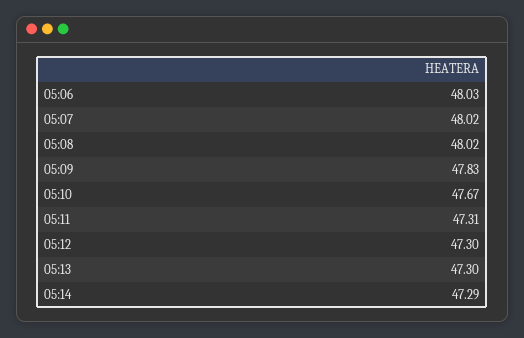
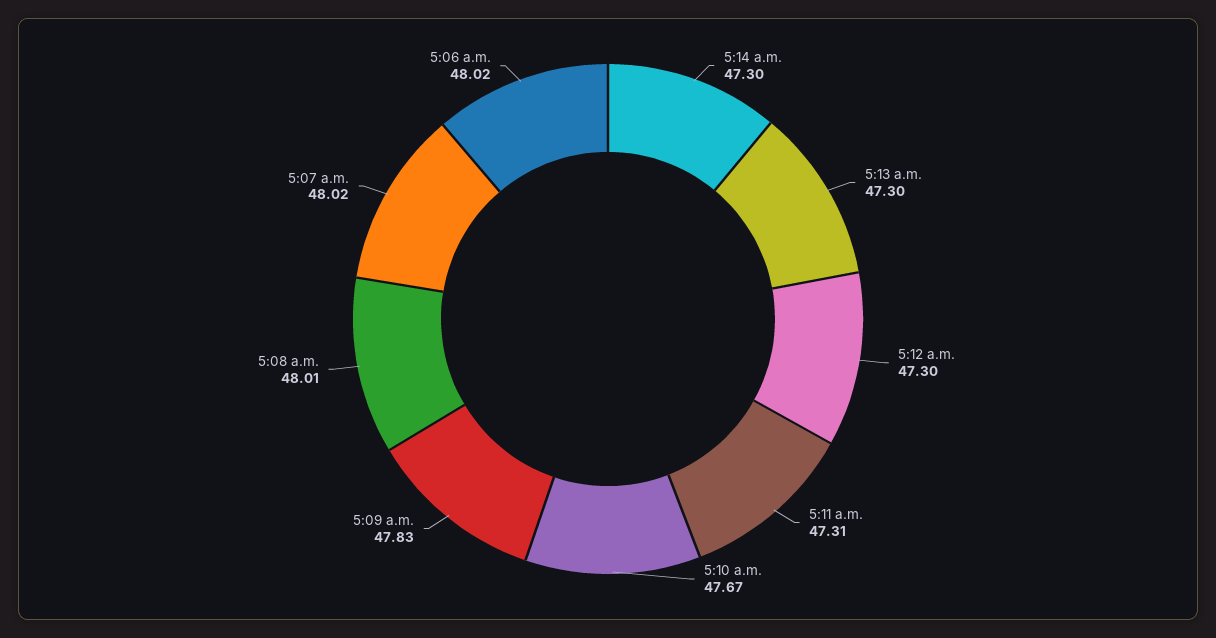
05:06: 48.03 -> 48.02
05:08: 48.02 -> 48.01
05:14: 47.29 -> 47.3

